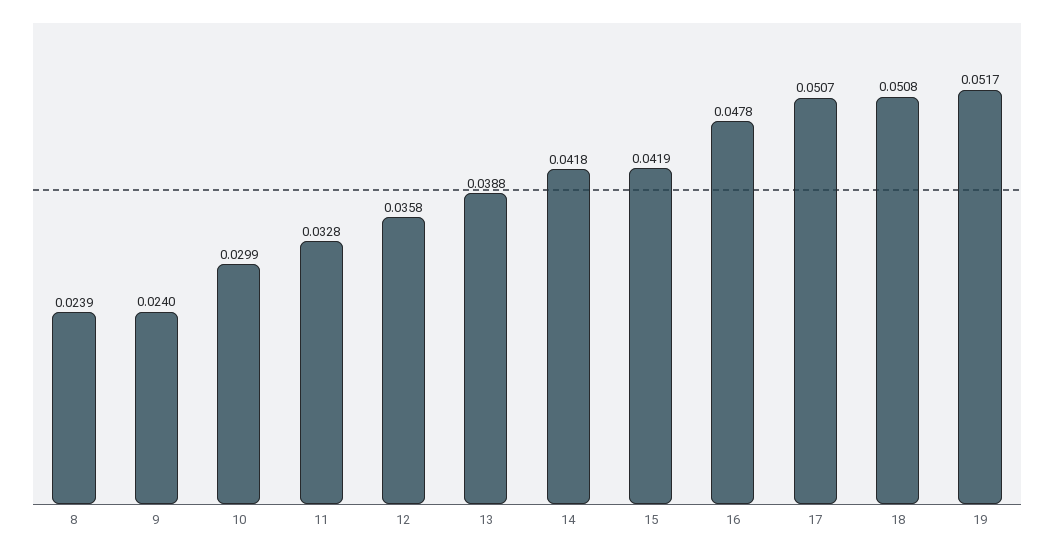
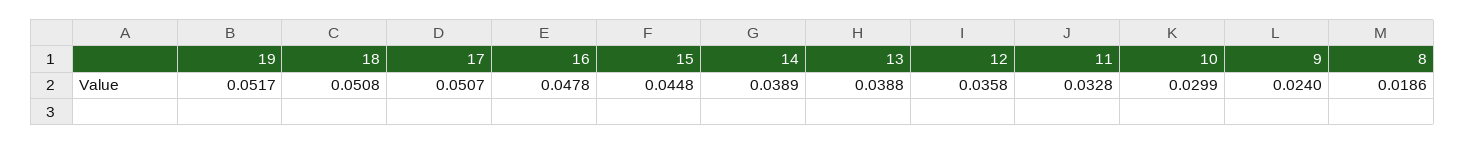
8: 0.0239 -> 0.0186
14: 0.0418 -> 0.0389
15: 0.0419 -> 0.0448

